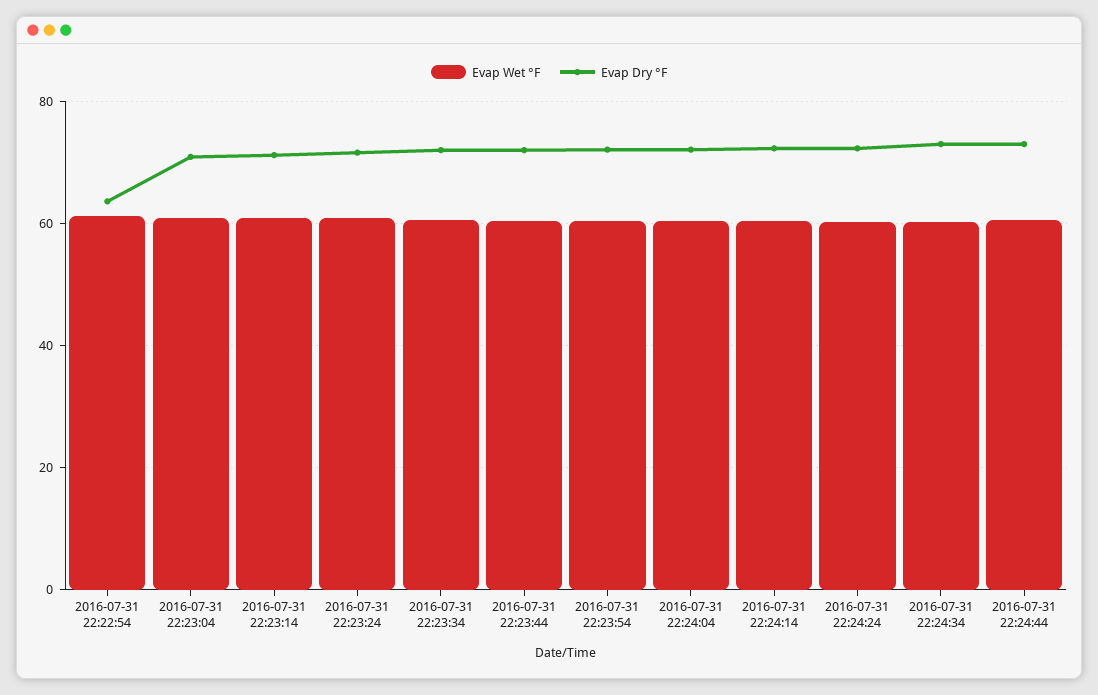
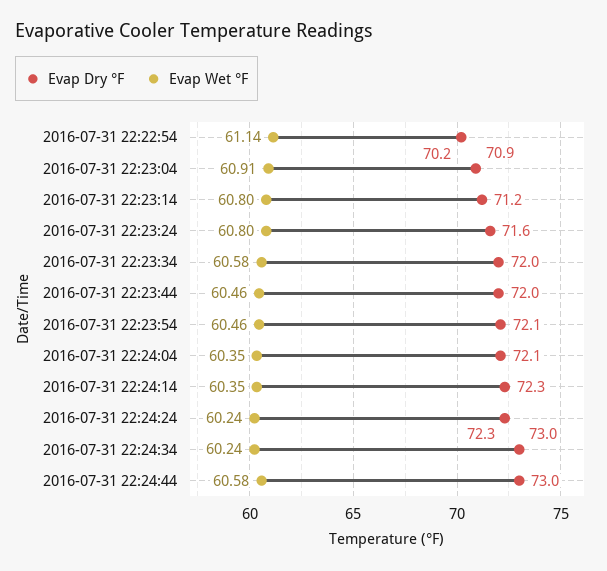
Evap Dry °F, 2016-07-31 22:22:54: 64 -> 70.2

